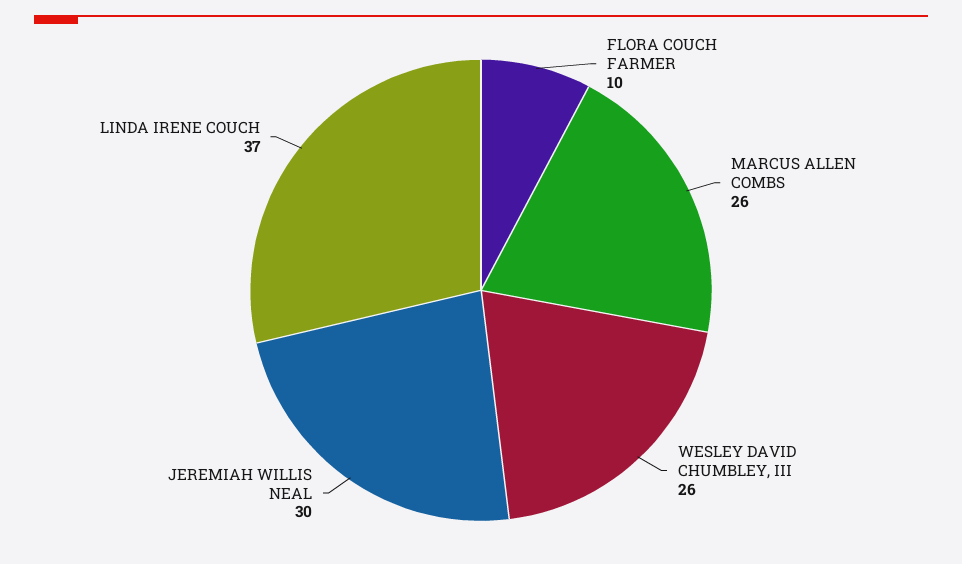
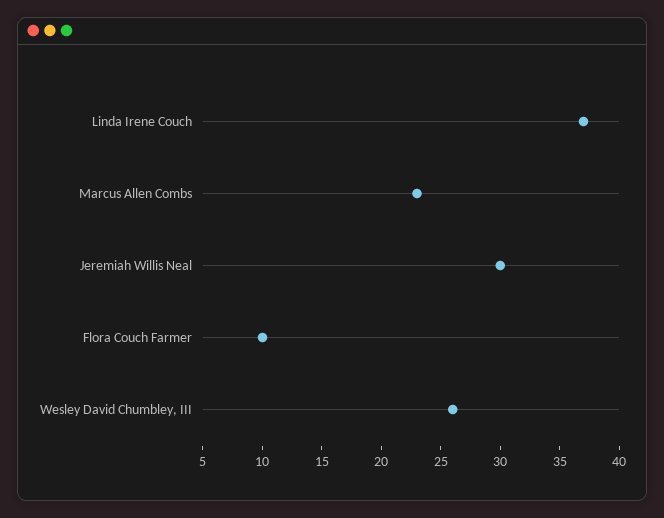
MARCUS ALLEN COMBS: 26 -> 23

